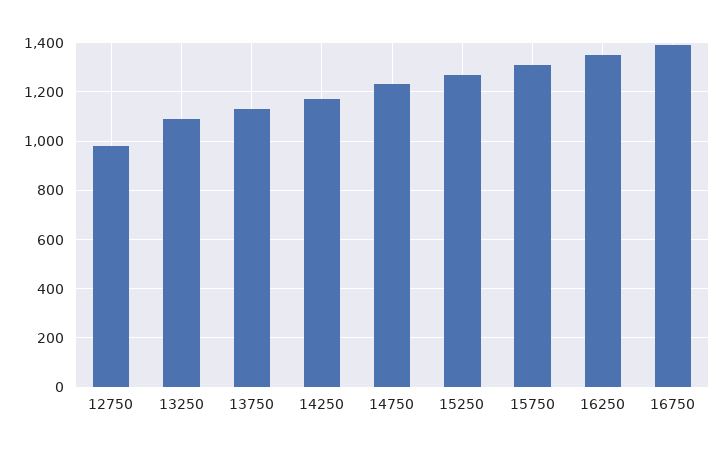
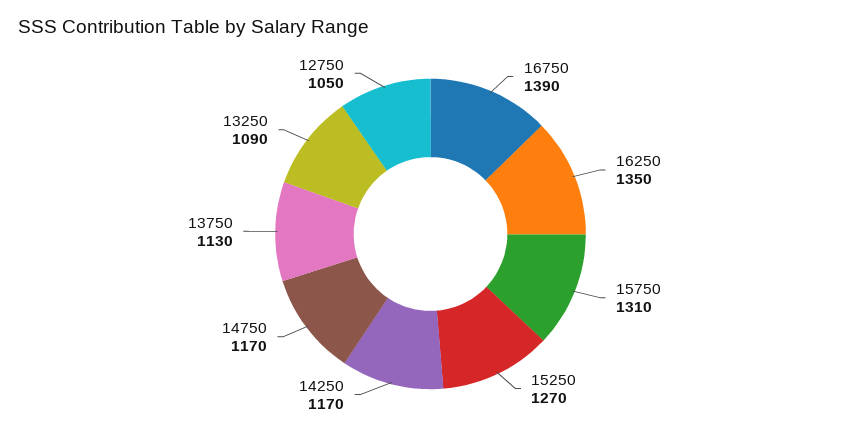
12750: 975 -> 1050
14750: 1225 -> 1170

